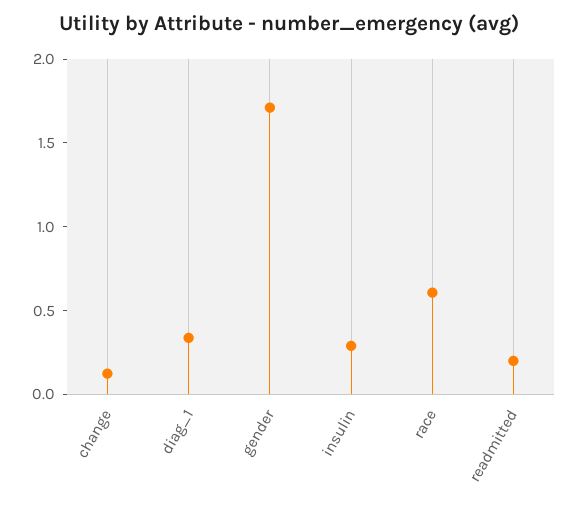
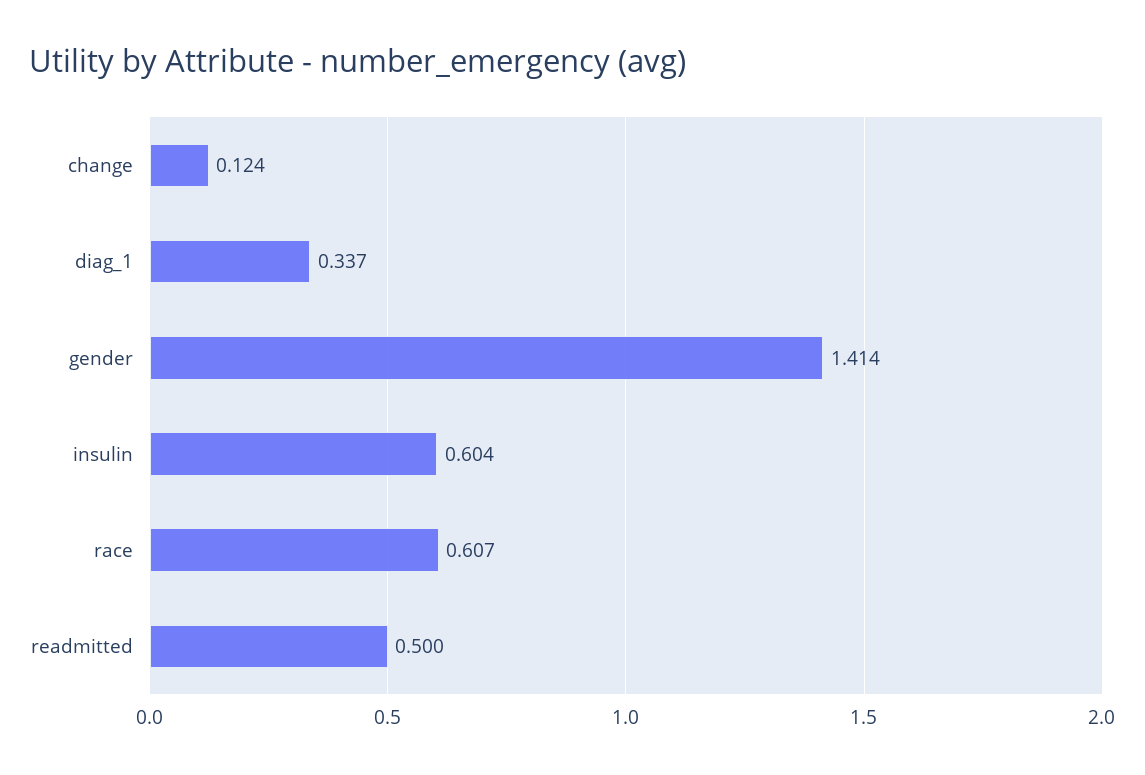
gender: 1.7 -> 1.414
insulin: 0.3 -> 0.604
readmitted: 0.2 -> 0.5

